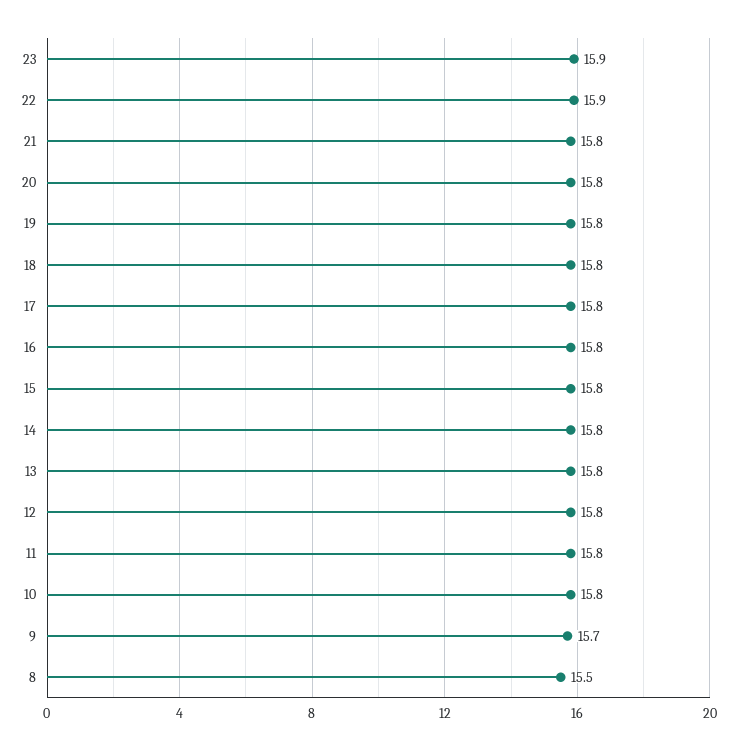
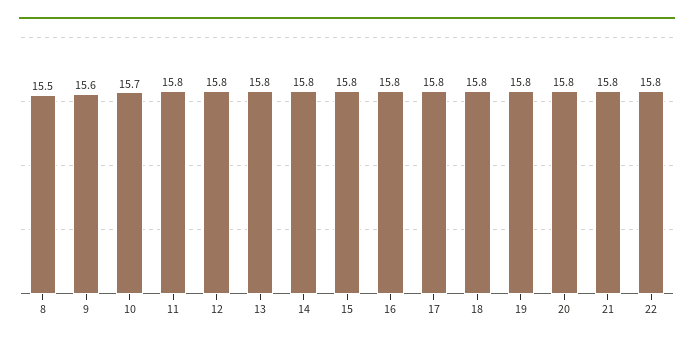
23: 15.9 -> none
22: 15.9 -> 15.8
10: 15.8 -> 15.7
9: 15.7 -> 15.6

